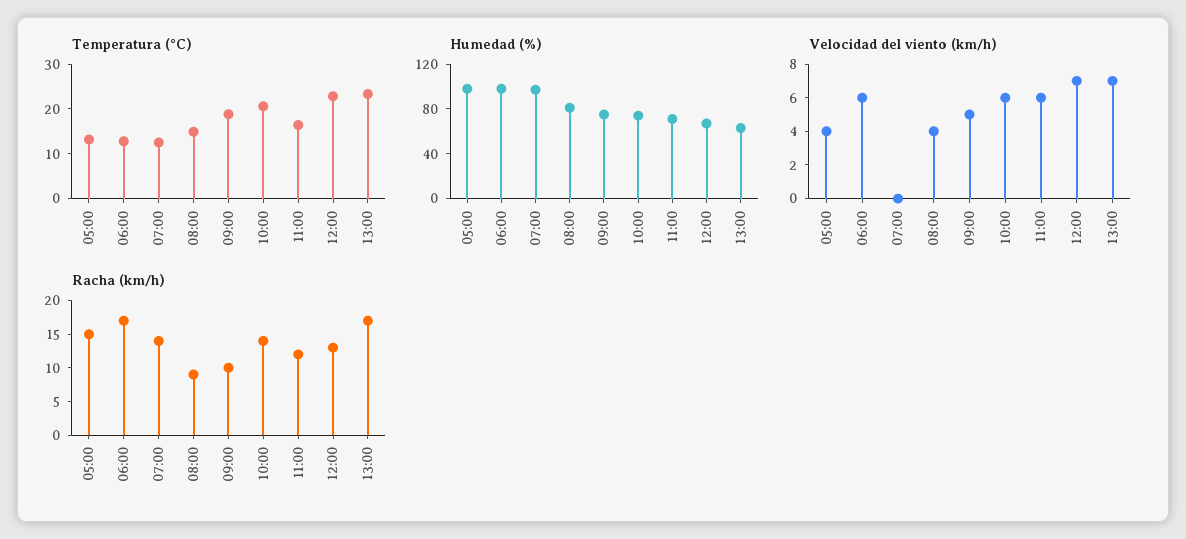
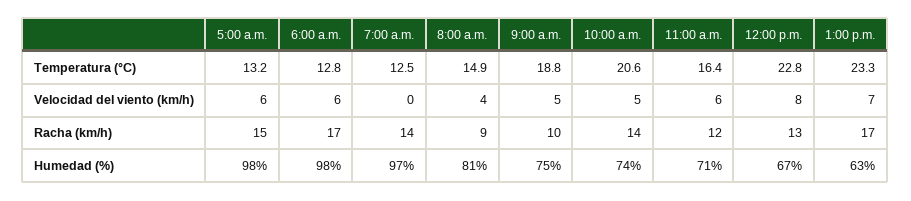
Velocidad del viento (km/h), 05:00: 4 -> 6
Velocidad del viento (km/h), 10:00: 6 -> 5
Velocidad del viento (km/h), 12:00: 7 -> 8

